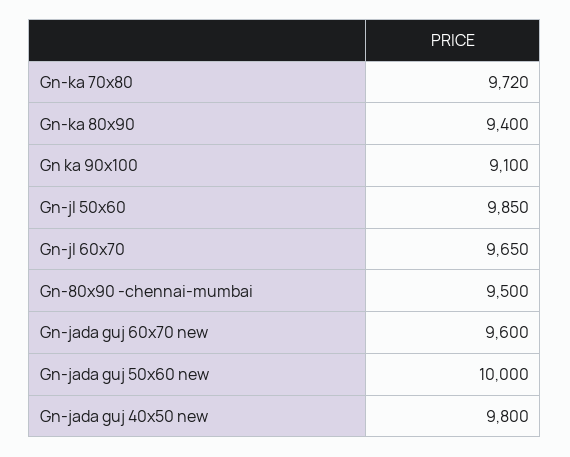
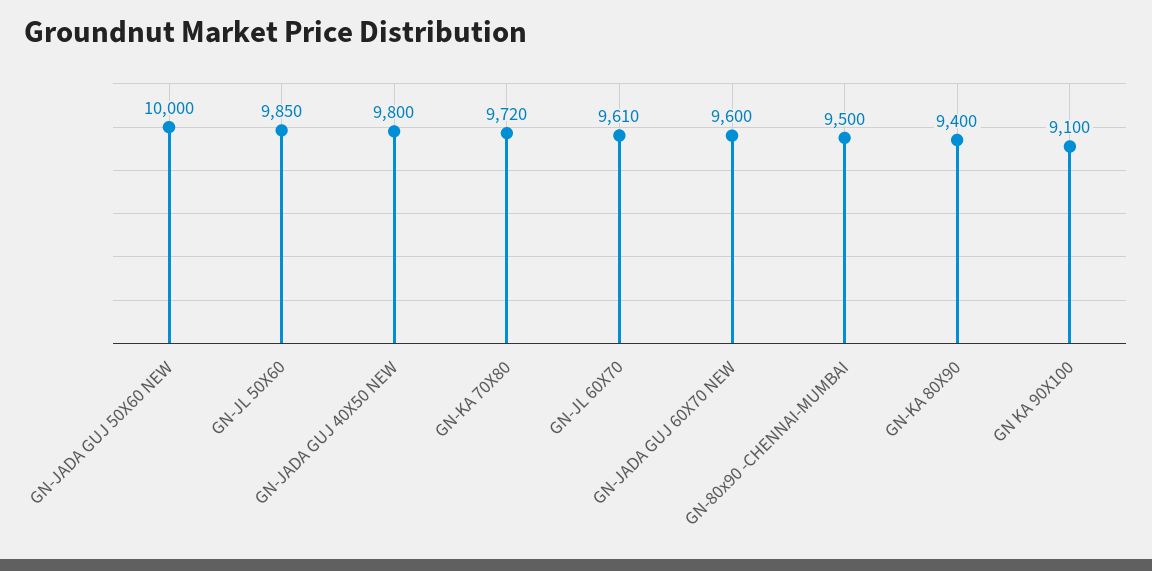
Gn-jl 60x70: 9650 -> 9610

